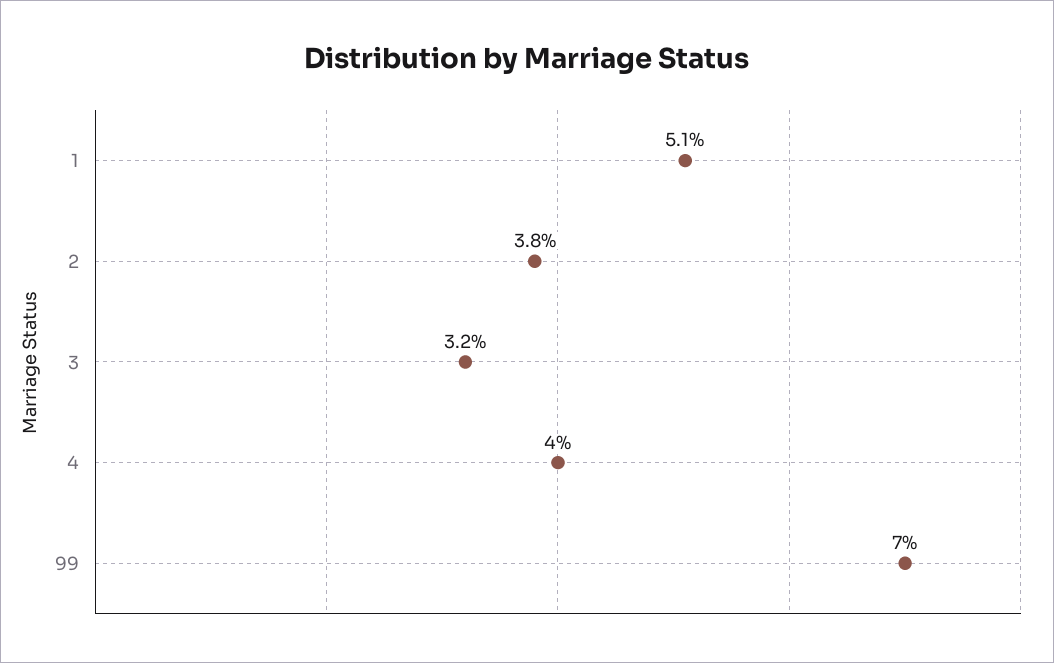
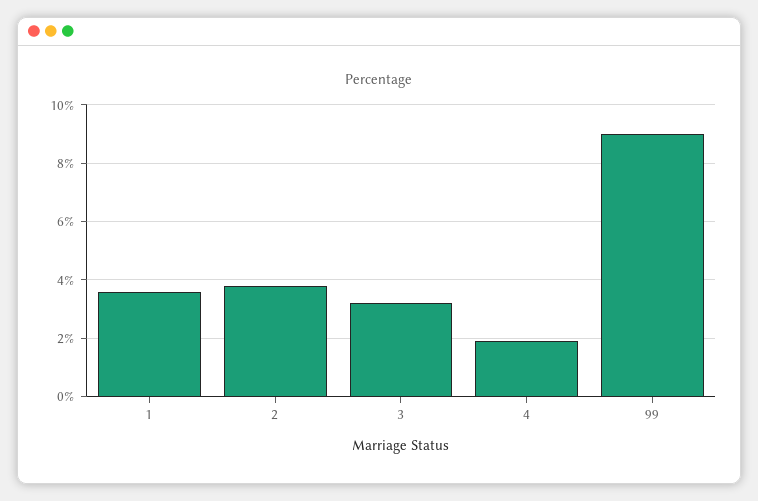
1: 5.1 -> 3.5
4: 4 -> 2
99: 7 -> 9

